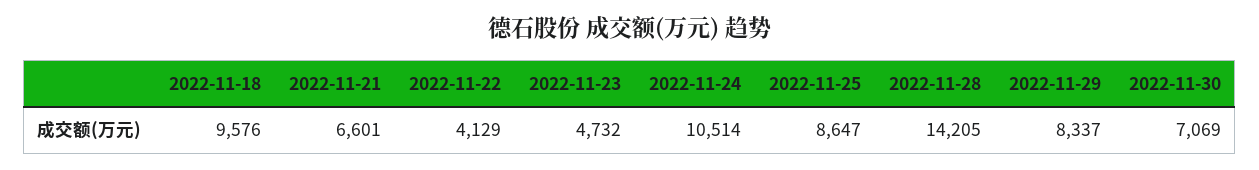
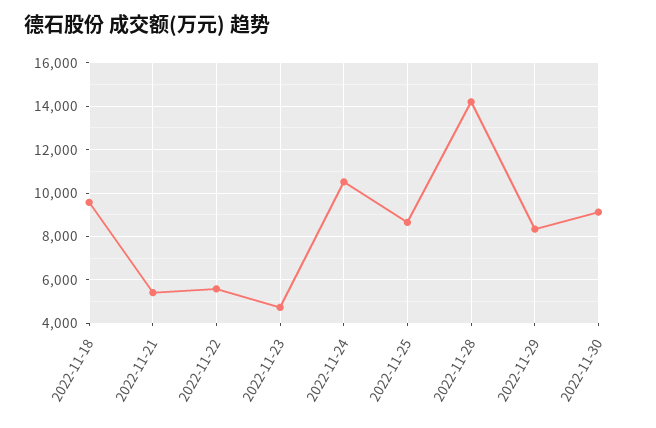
2022-11-21: 6601 -> 5500
2022-11-22: 4129 -> 5500
2022-11-30: 7069 -> 9000

